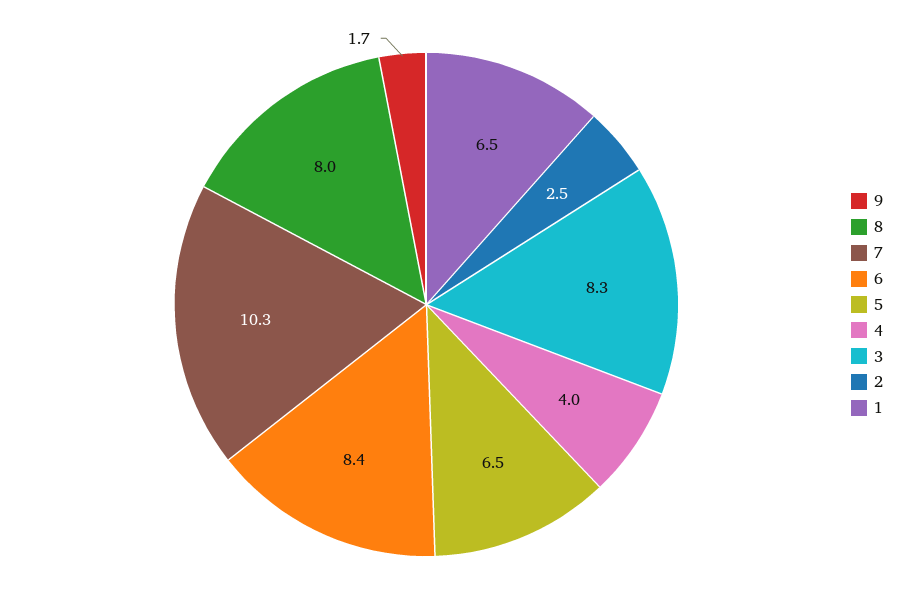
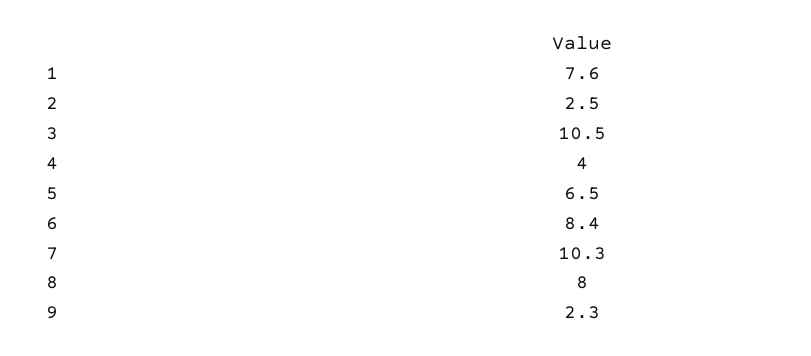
9: 1.7 -> 2.3
3: 8.3 -> 10.5
1: 6.5 -> 7.6

